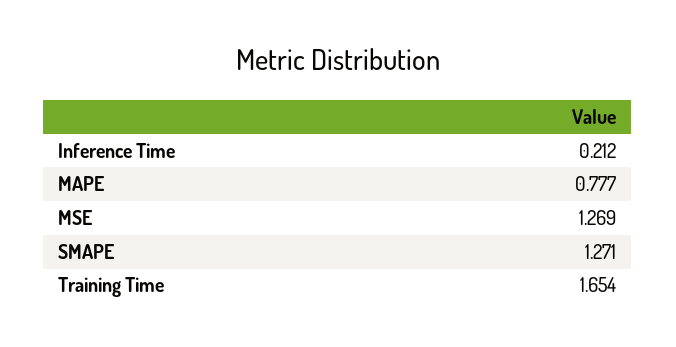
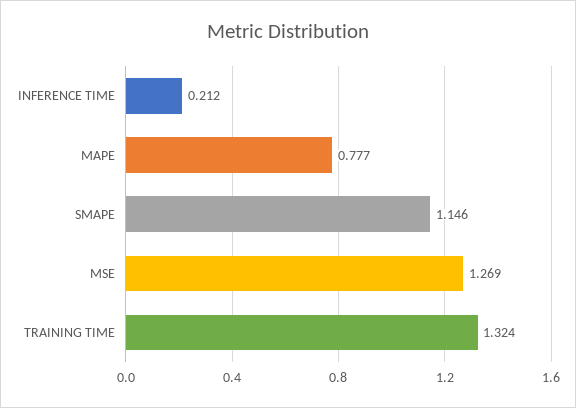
SMAPE: 1.271 -> 1.146
Training Time: 1.654 -> 1.324

